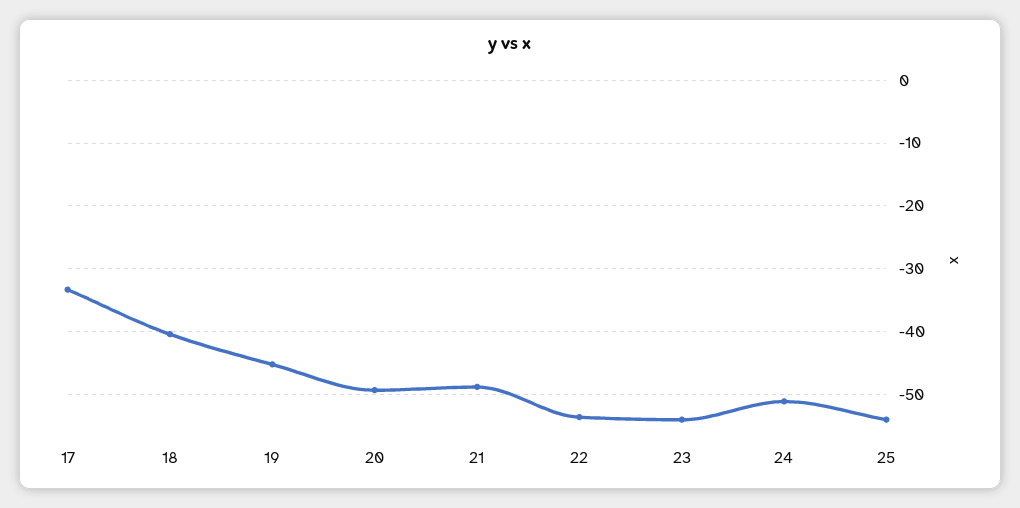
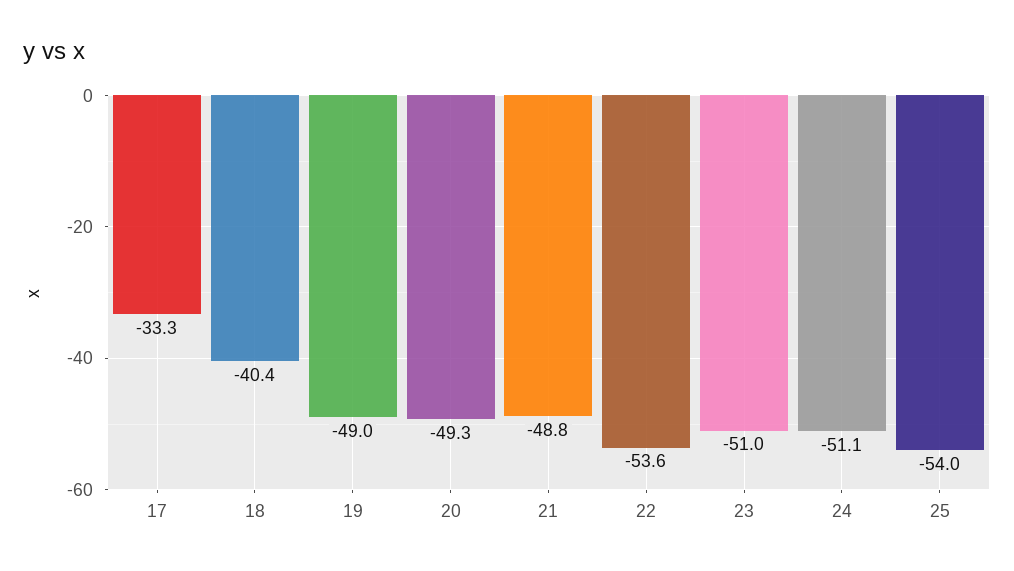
19: -45 -> -49
23: -54 -> -51

